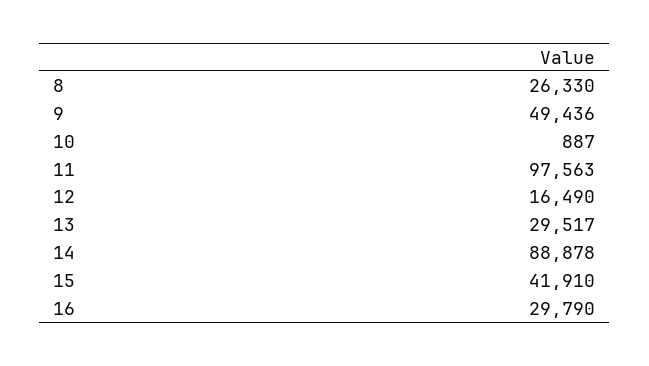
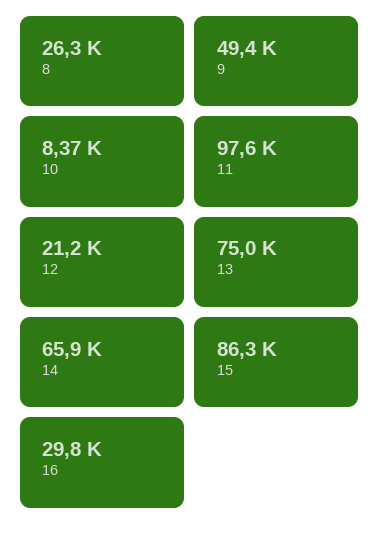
10: 887 -> 8370
12: 16490 -> 21200
13: 29517 -> 75000
14: 88878 -> 65900
15: 41910 -> 86300

